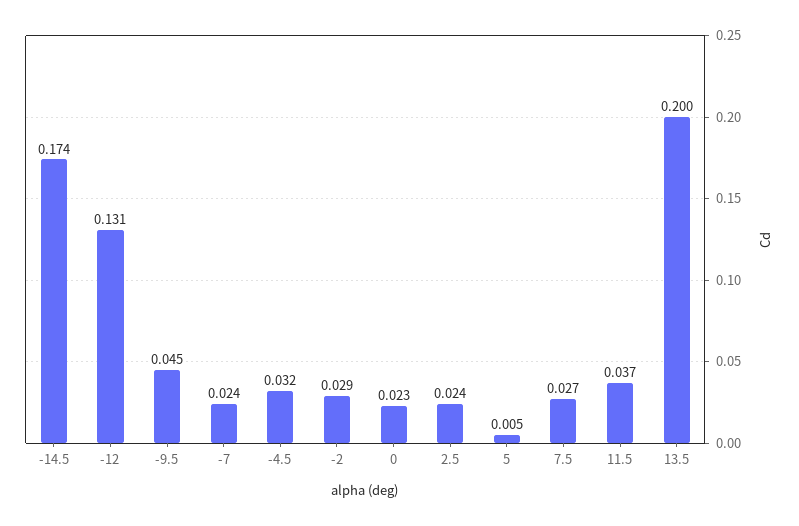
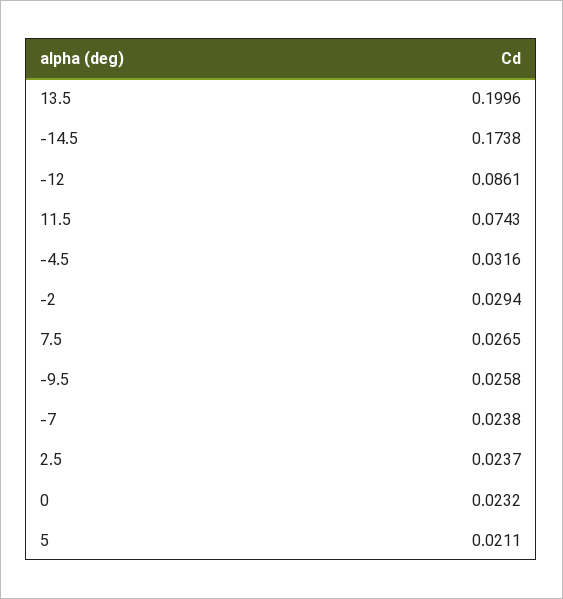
-12: 0.131 -> 0.0861
-9.5: 0.045 -> 0.0258
5: 0.005 -> 0.0211
11.5: 0.037 -> 0.0743

